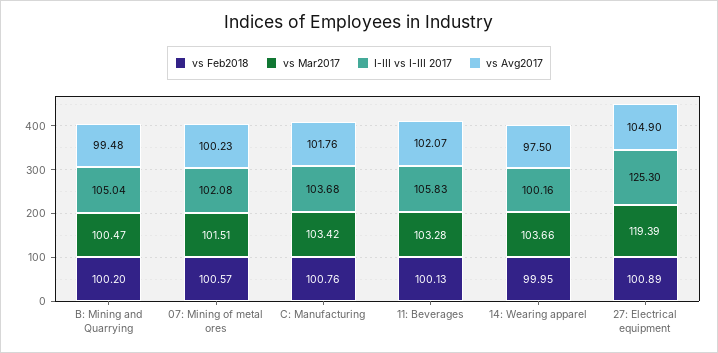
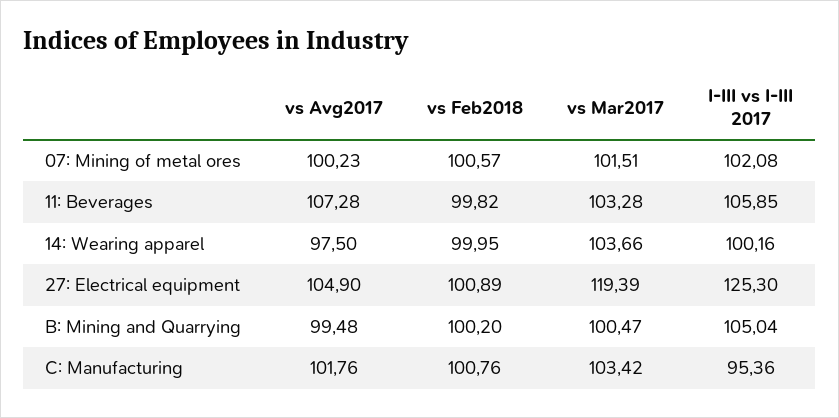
I-III vs I-III 2017, C: Manufacturing: 103.68 -> 95.36
vs Feb2018, 11: Beverages: 100.13 -> 99.82
I-III vs I-III 2017, 11: Beverages: 105.83 -> 105.85
vs Avg2017, 11: Beverages: 102.07 -> 107.28

